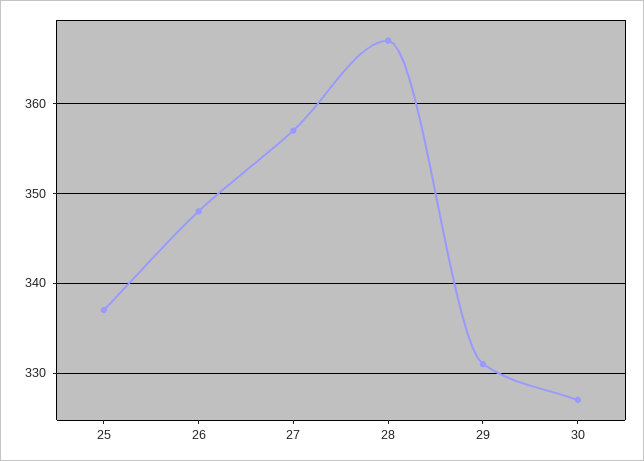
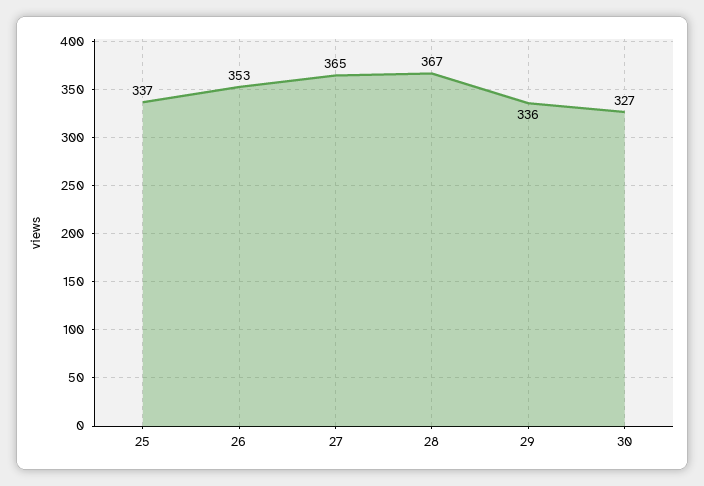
26: 348 -> 353
27: 357 -> 365
29: 331 -> 336

